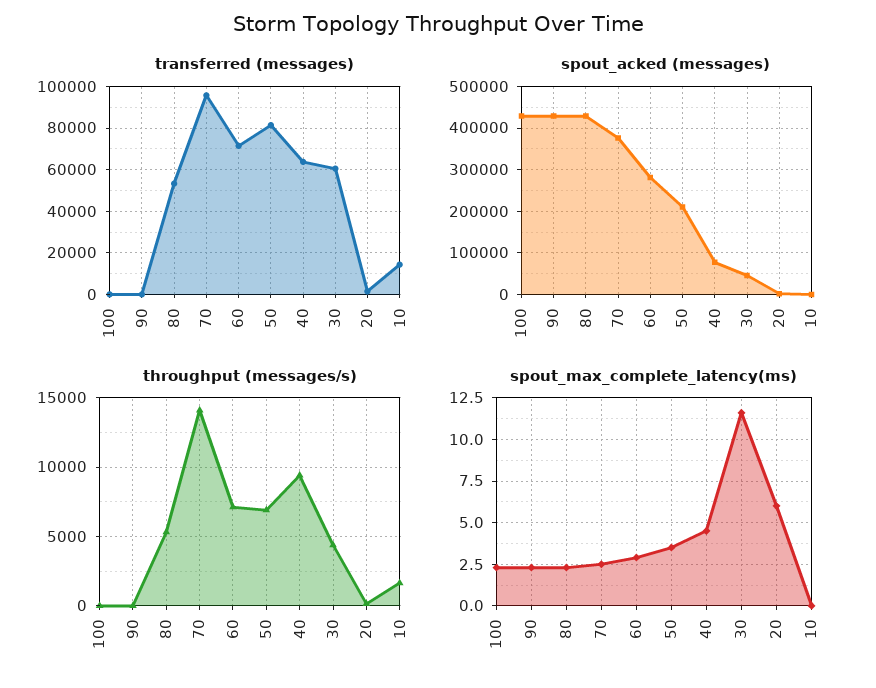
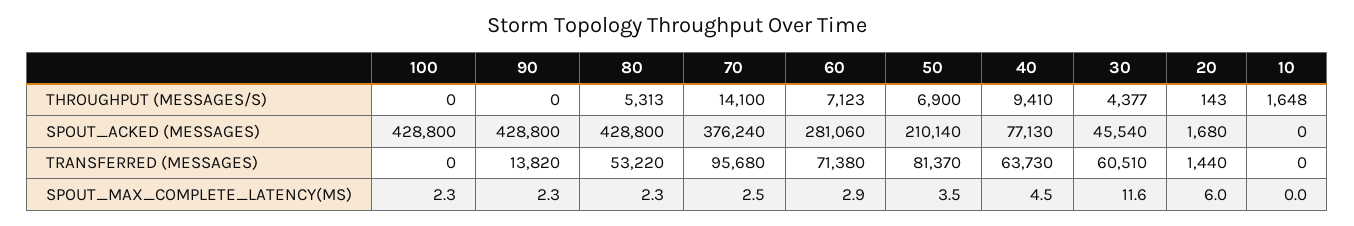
transferred (messages), 90: 0 -> 13820
transferred (messages), 10: 15000 -> 0

